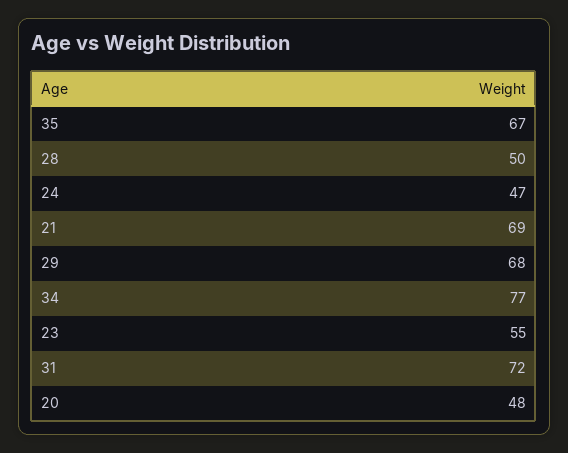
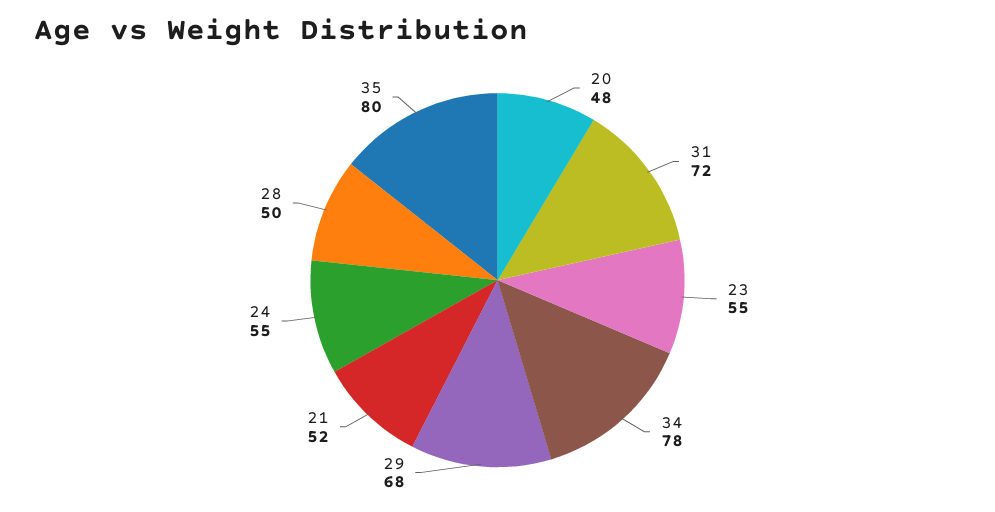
35: 67 -> 80
24: 47 -> 55
21: 69 -> 52
34: 77 -> 78

